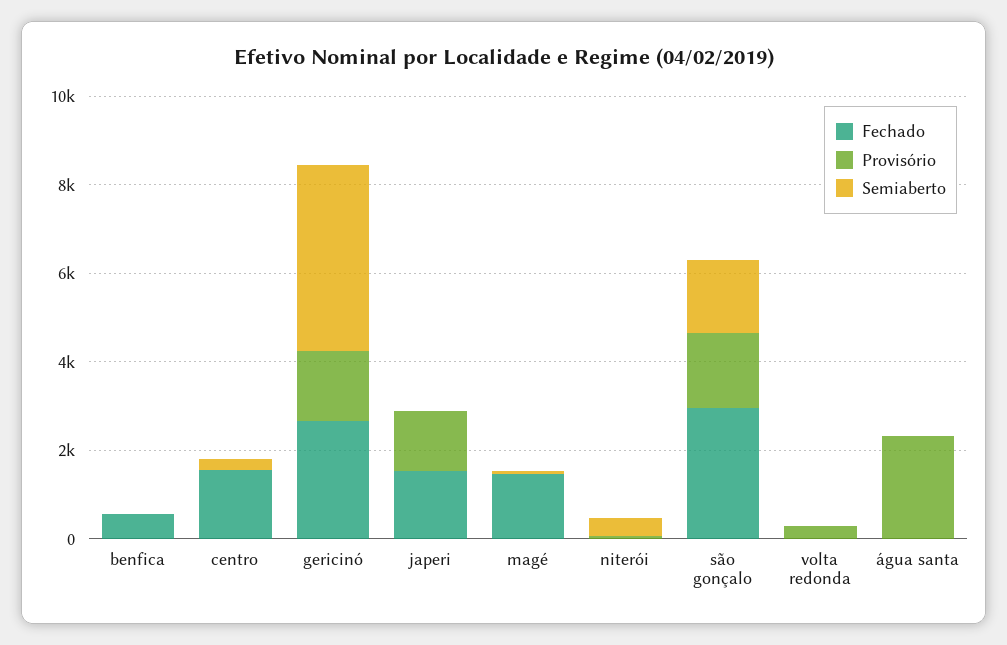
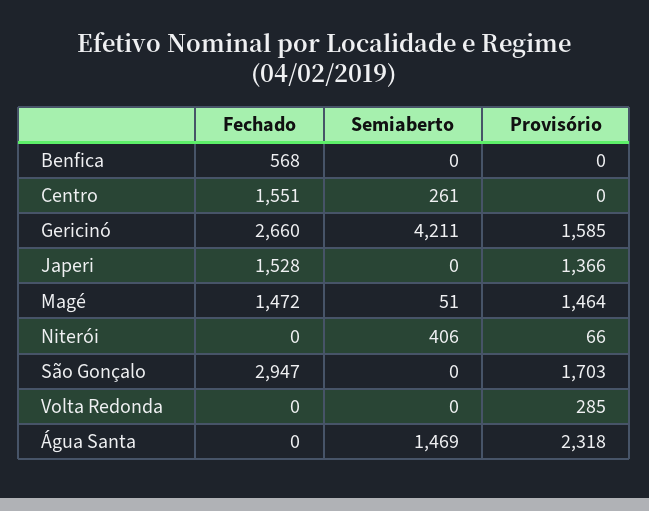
Provisório, magé: 0 -> 1464
Semiaberto, são gonçalo: 1500 -> 0
Semiaberto, água santa: 0 -> 1469

